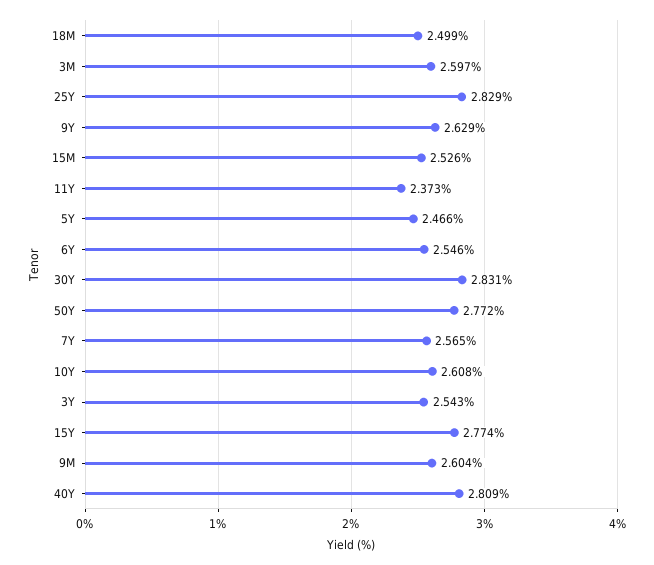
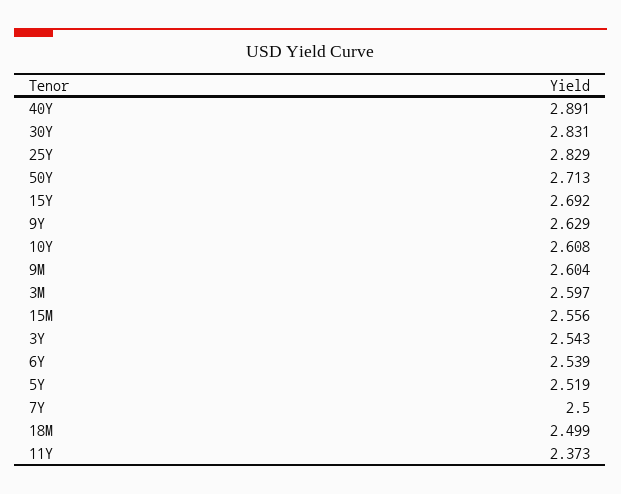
15M: 2.526 -> 2.556
5Y: 2.466 -> 2.519
6Y: 2.546 -> 2.539
50Y: 2.772 -> 2.713
7Y: 2.565 -> 2.5
15Y: 2.774 -> 2.692
40Y: 2.809 -> 2.891

